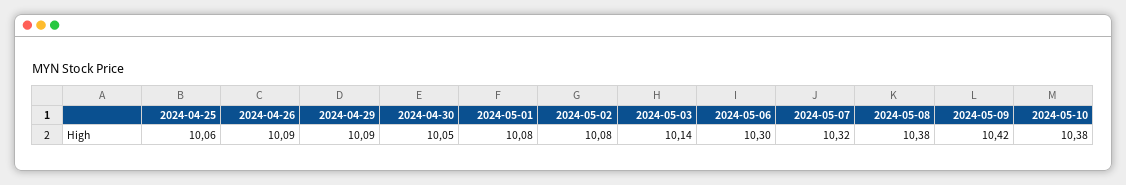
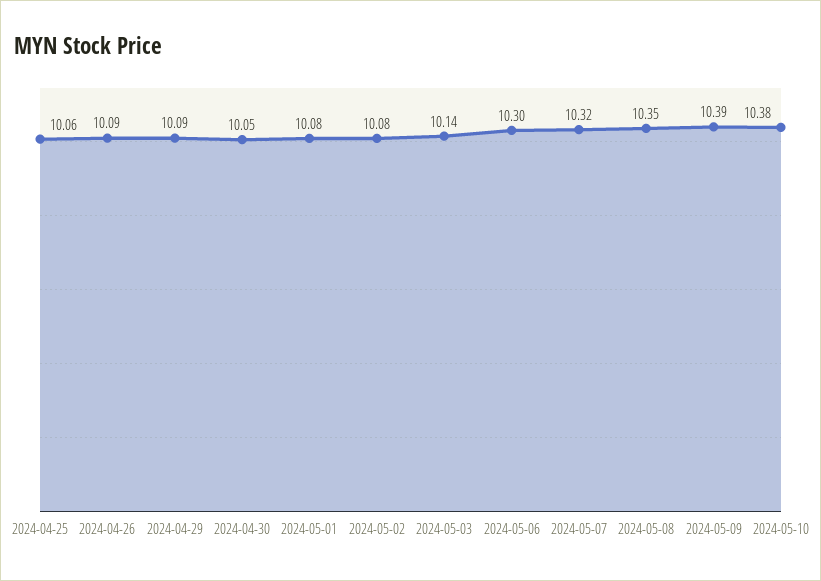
2024-05-08: 10.38 -> 10.35
2024-05-09: 10.42 -> 10.39

